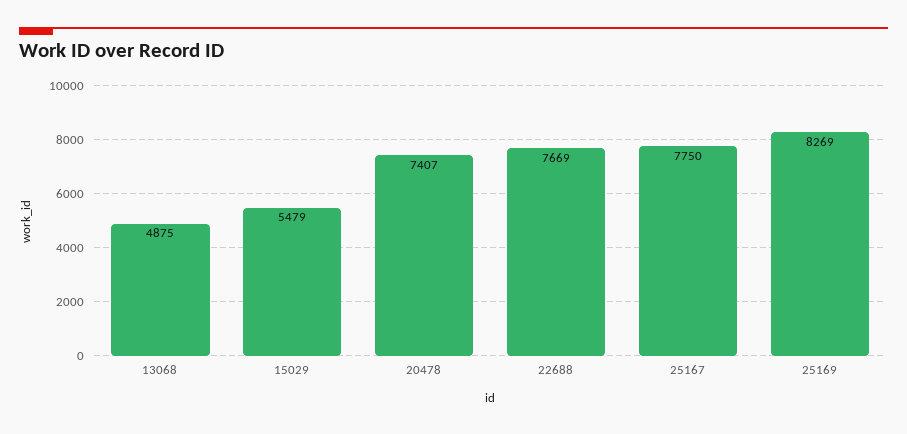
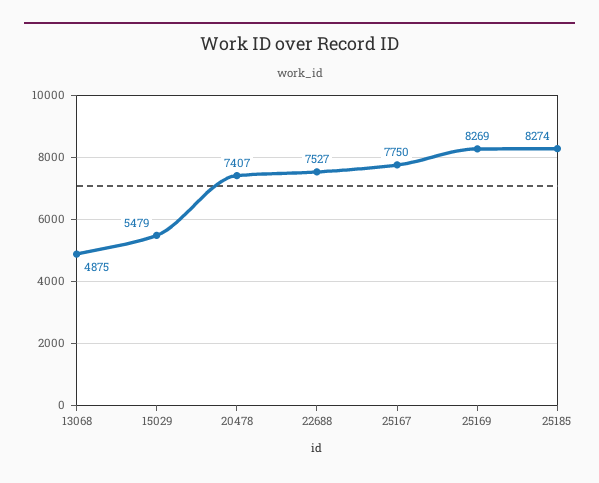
22688: 7669 -> 7527
25185: none -> 8274

